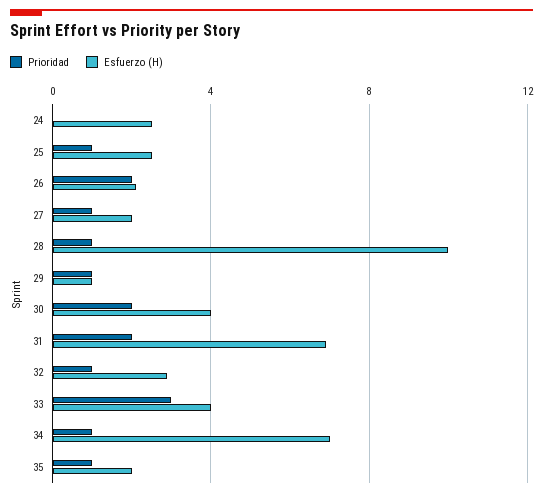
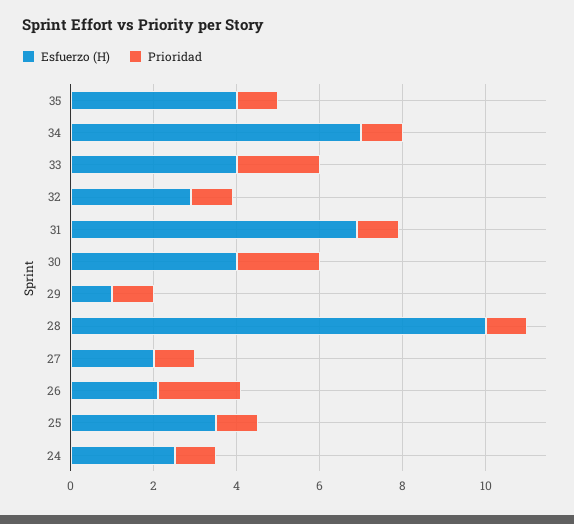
Prioridad, 24: 0 -> 1
Esfuerzo (H), 25: 2.5 -> 3.5
Prioridad, 31: 2 -> 1
Prioridad, 33: 3 -> 2
Esfuerzo (H), 35: 2 -> 4

